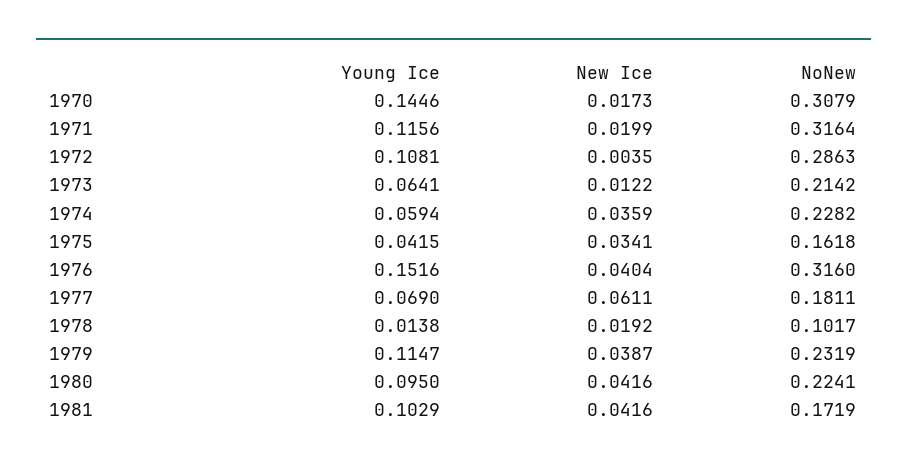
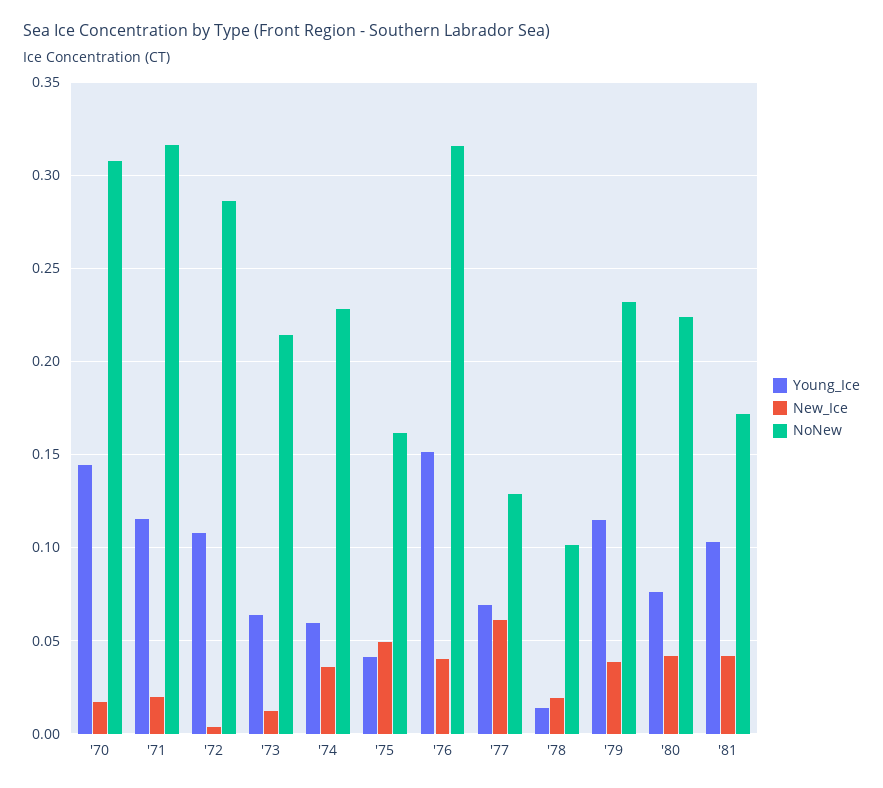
New Ice, 1975: 0.0341 -> 0.05
NoNew, 1977: 0.1811 -> 0.13
Young Ice, 1980: 0.095 -> 0.075

